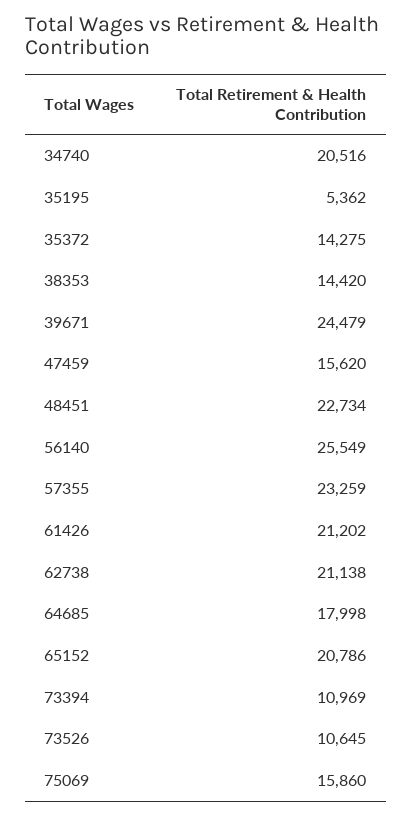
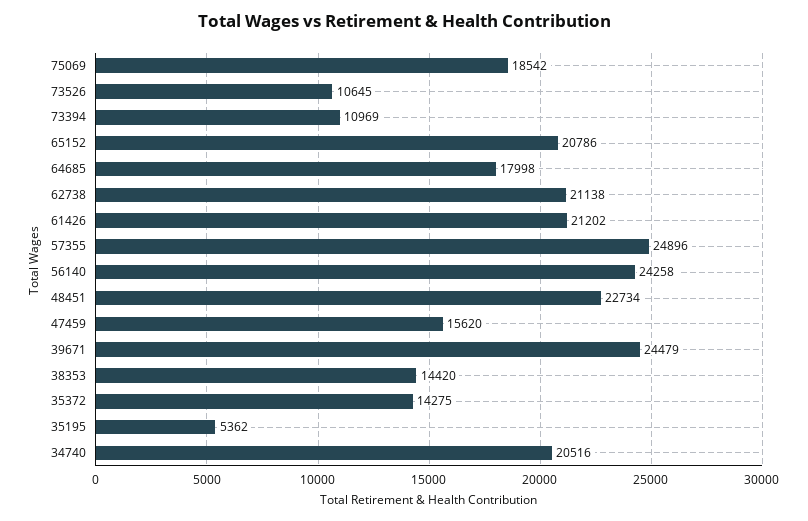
56140: 25549 -> 24258
57355: 23259 -> 24896
75069: 15860 -> 18542

